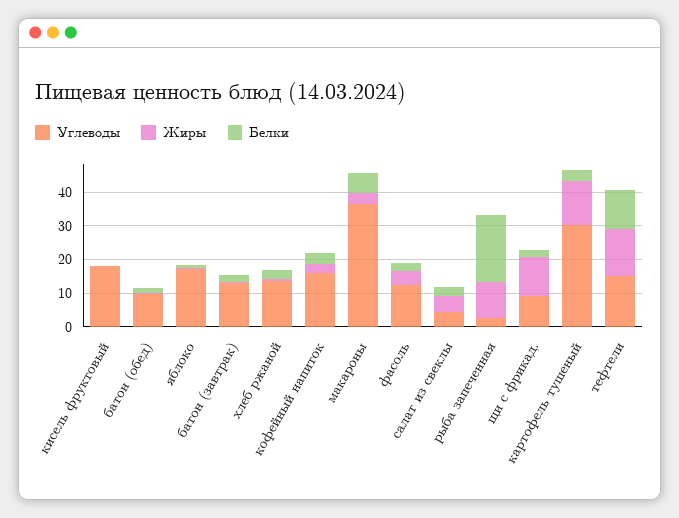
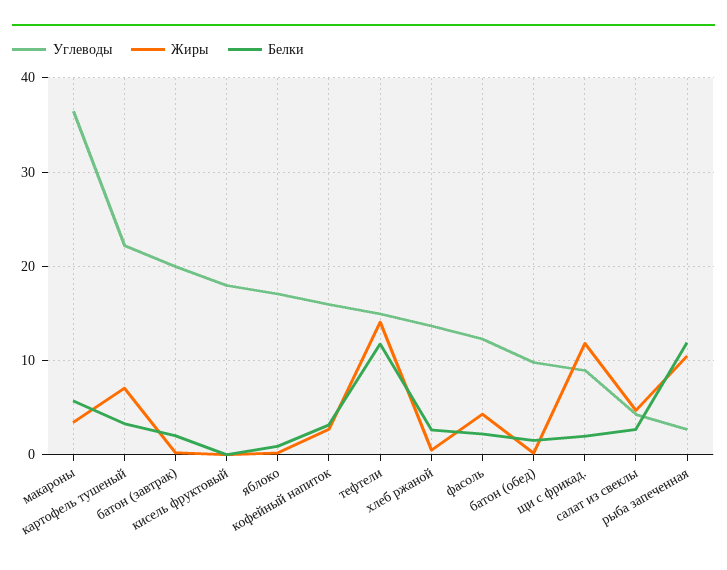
Углеводы, батон (завтрак): 12.5 -> 20
Белки, рыба запеченная: 20 -> 12
Углеводы, картофель тушеный: 30 -> 22
Жиры, картофель тушеный: 12.5 -> 7

